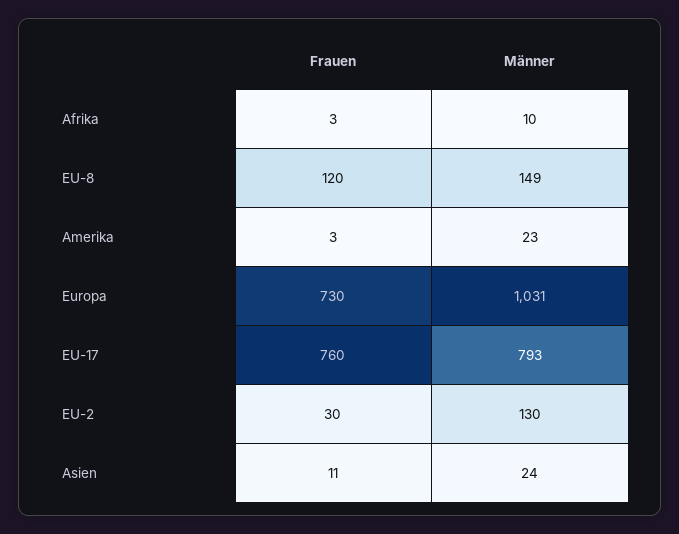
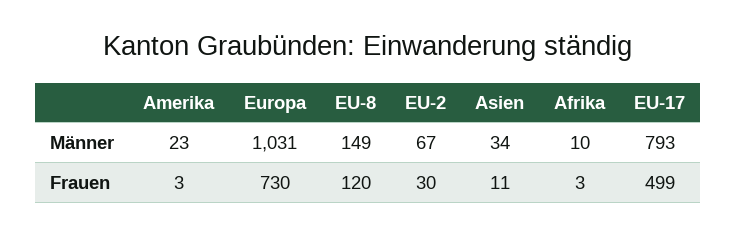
Frauen, EU-17: 760 -> 499
Männer, EU-2: 130 -> 67
Männer, Asien: 24 -> 34

